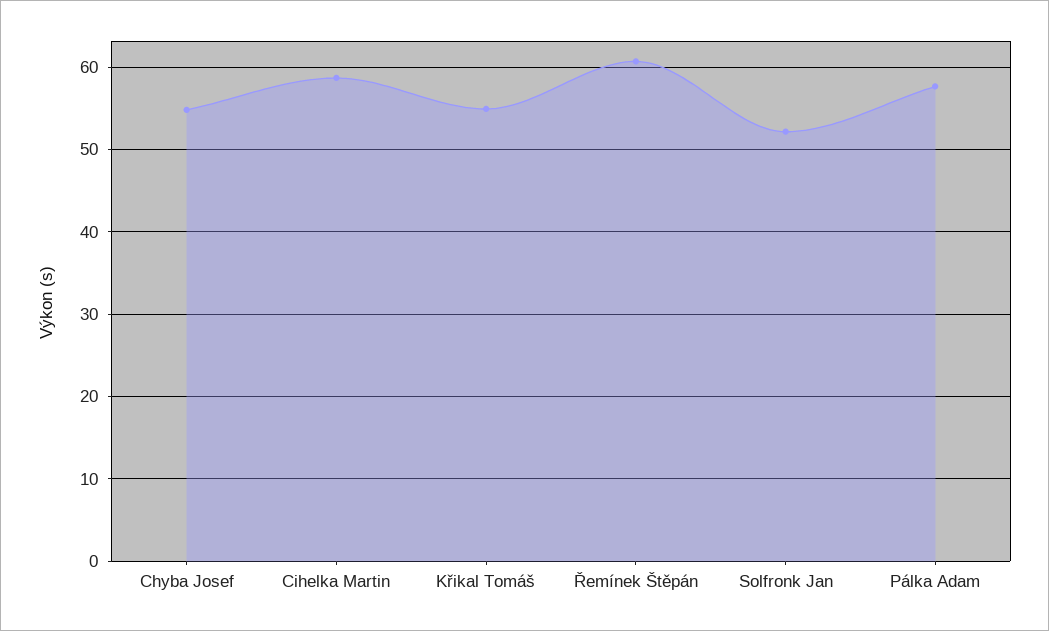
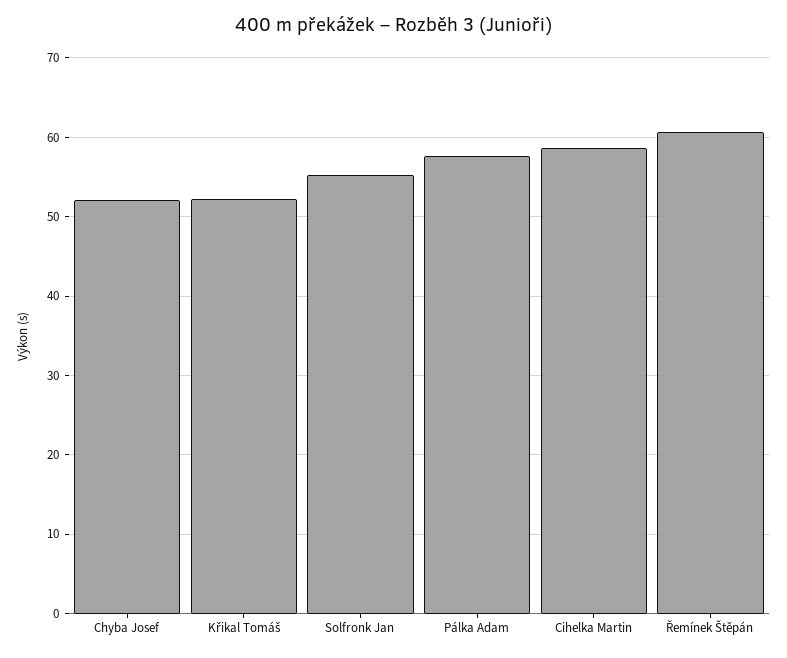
Chyba Josef: 55 -> 52
Křikal Tomáš: 55 -> 52
Solfronk Jan: 52 -> 55

